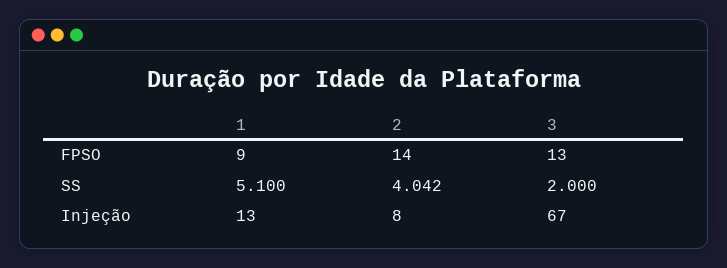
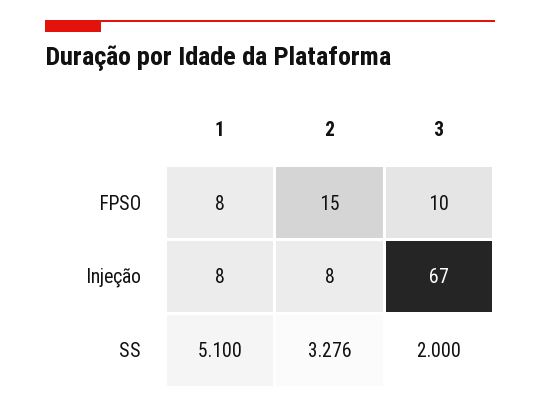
1, FPSO: 9 -> 8
2, FPSO: 14 -> 15
3, FPSO: 13 -> 10
2, SS: 4.042 -> 3.276
1, Injeção: 13 -> 8

